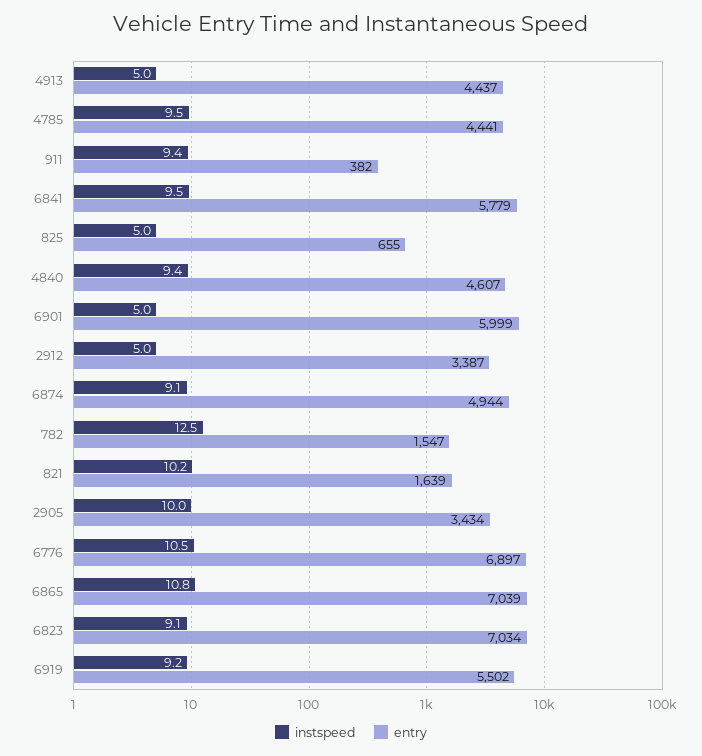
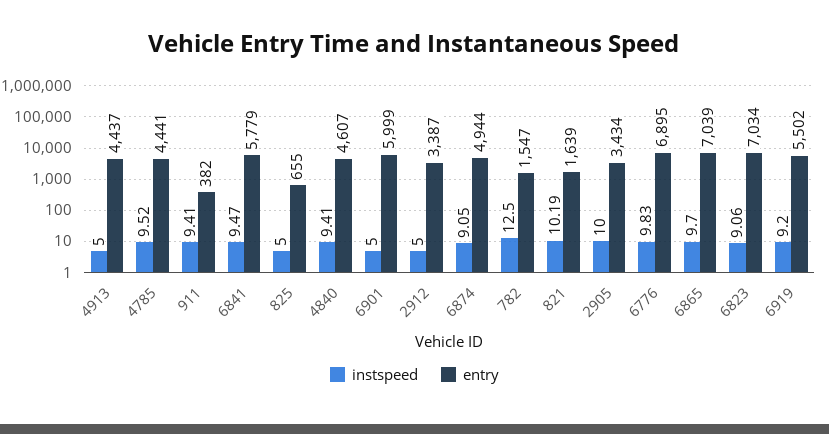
instspeed, 6776: 10.5 -> 9.83
entry, 6776: 6897 -> 6895
instspeed, 6865: 10.8 -> 9.7

